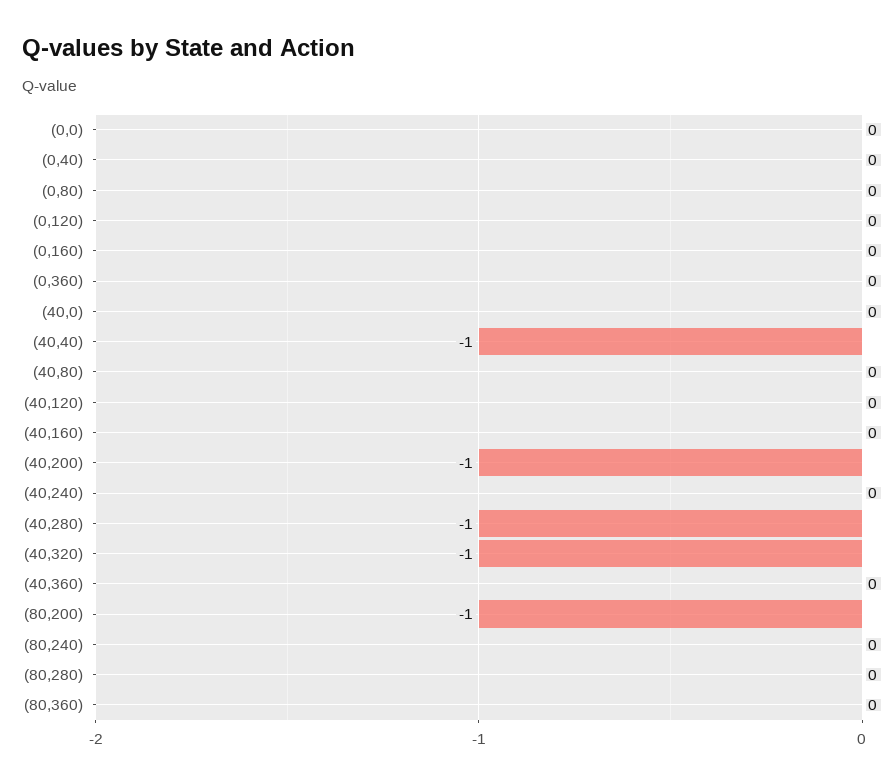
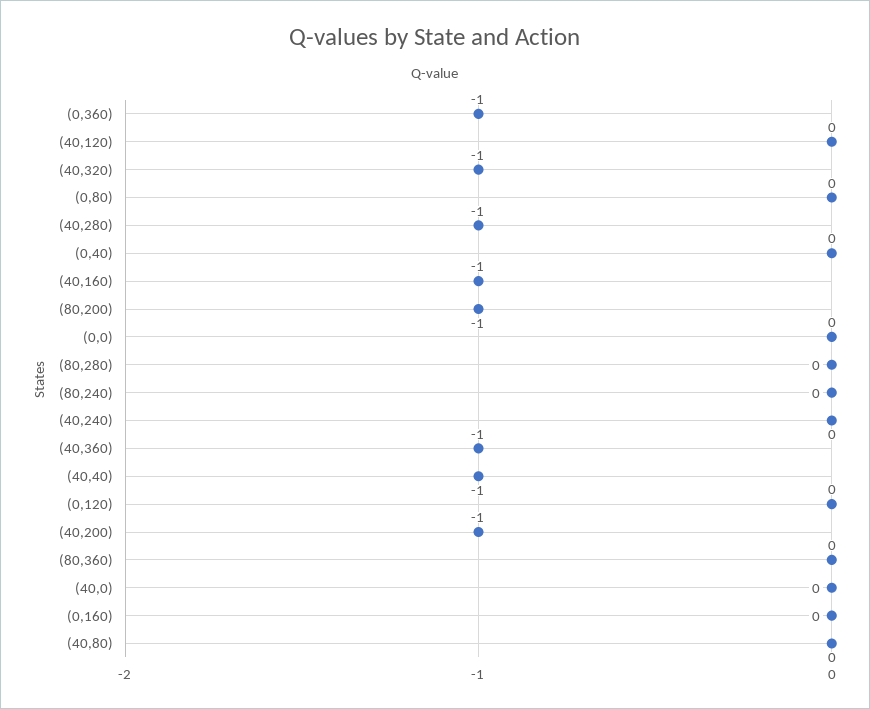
(0,360): 0 -> -1
(40,160): 0 -> -1
(40,360): 0 -> -1

